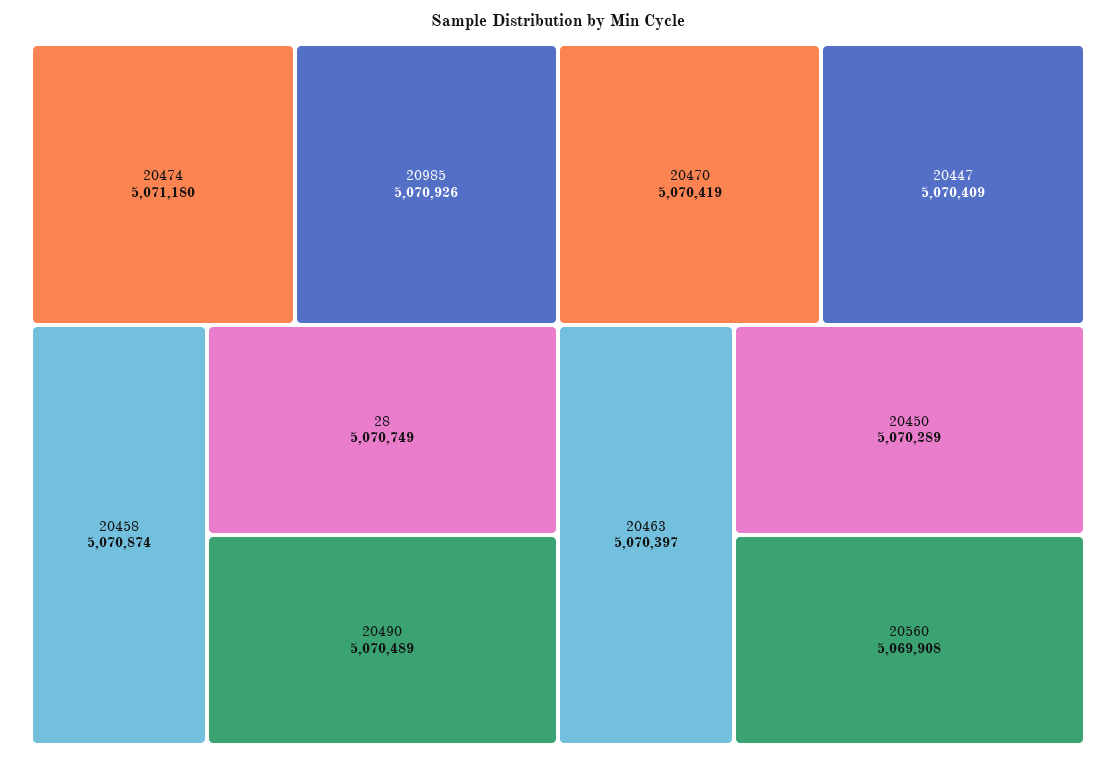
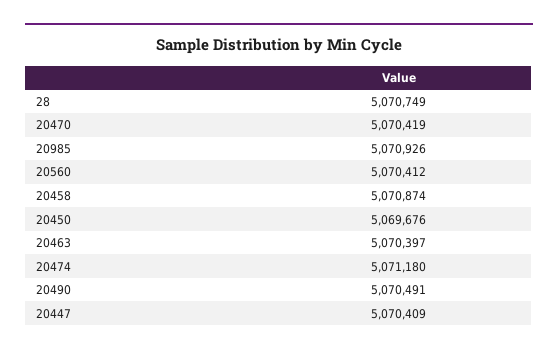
20490: 5070489 -> 5070491
20450: 5070289 -> 5069676
20560: 5069908 -> 5070412

